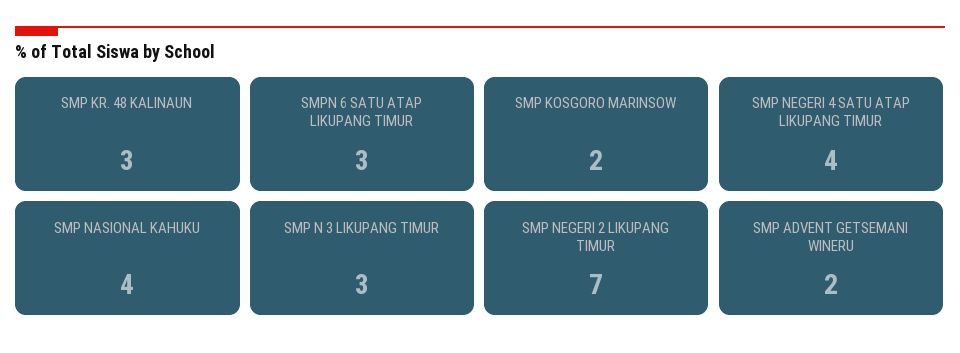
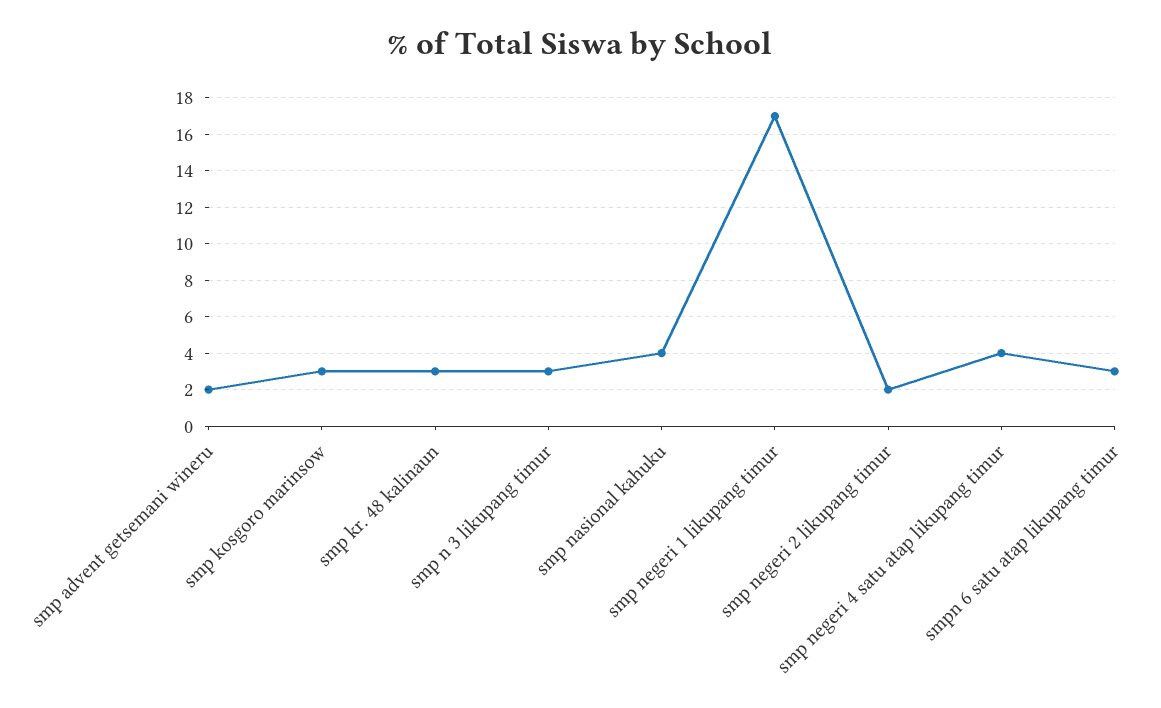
SMP KOSGORO MARINSOW: 2 -> 3
SMP NEGERI 2 LIKUPANG TIMUR: 7 -> 2
smp negeri 1 likupang timur: none -> 17

